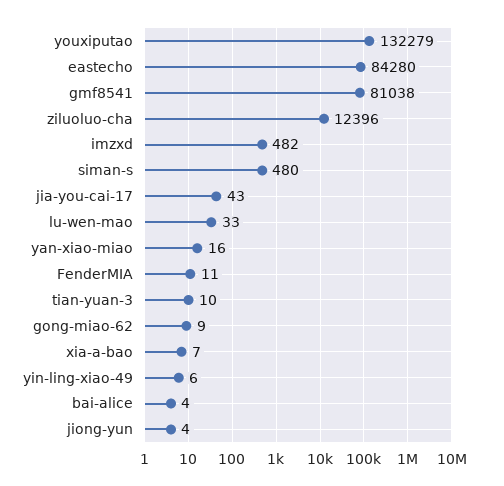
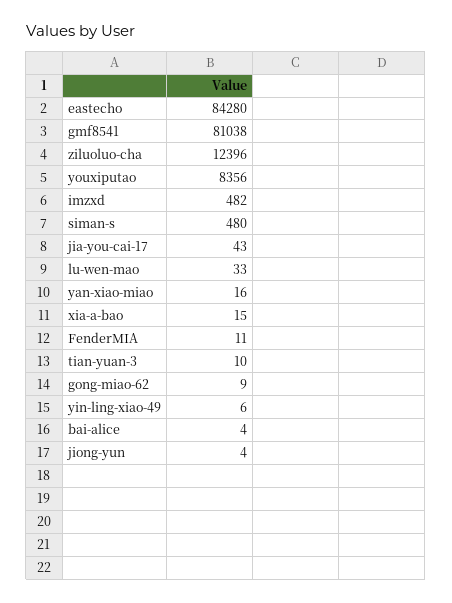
youxiputao: 132279 -> 8356
xia-a-bao: 7 -> 15

